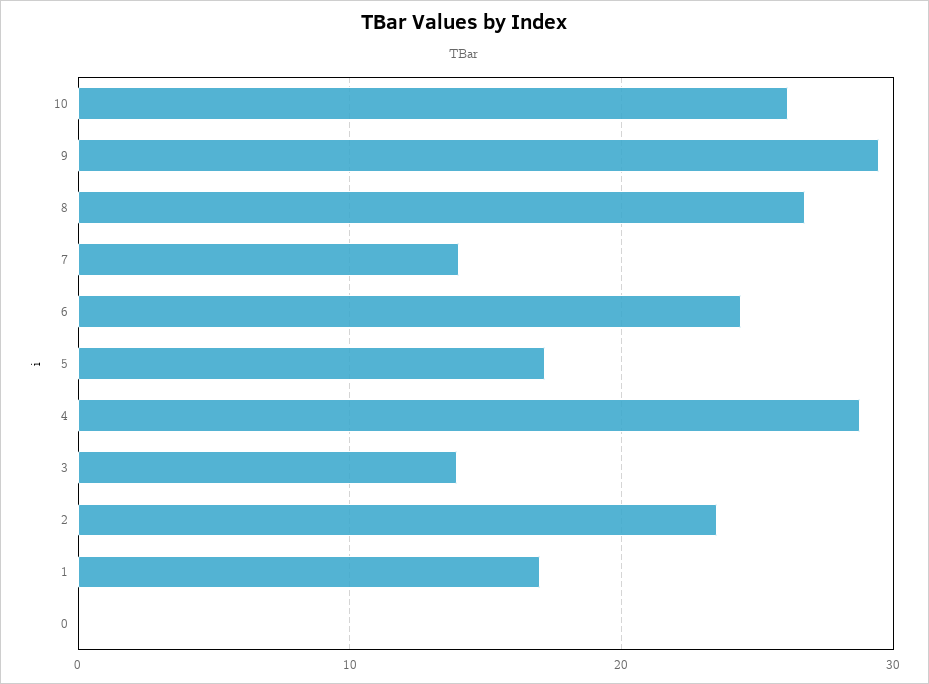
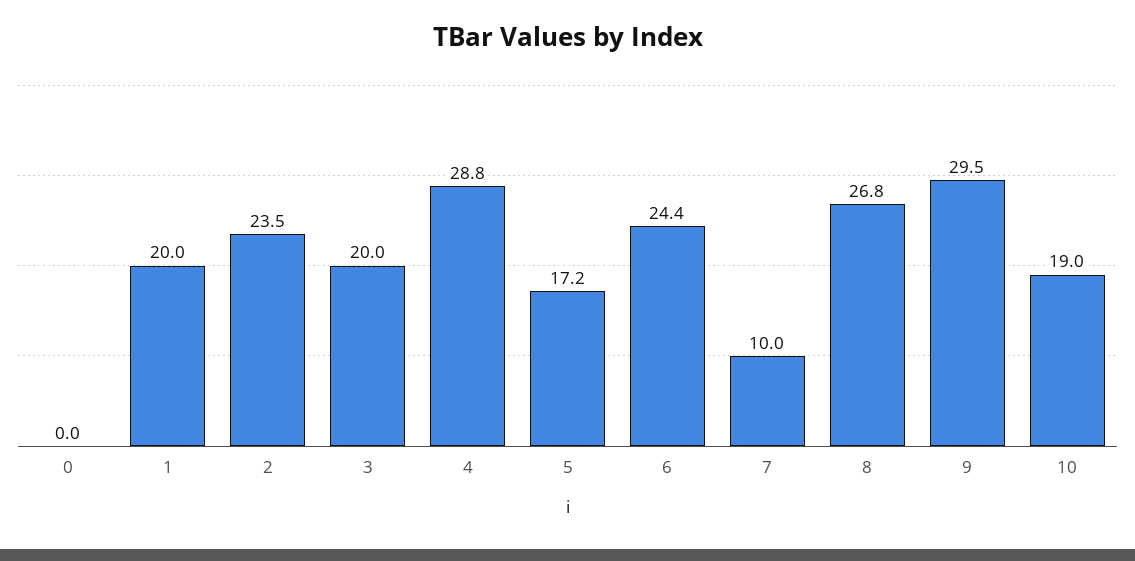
10: 26 -> 19
7: 14 -> 10
3: 14 -> 20
1: 17 -> 20

